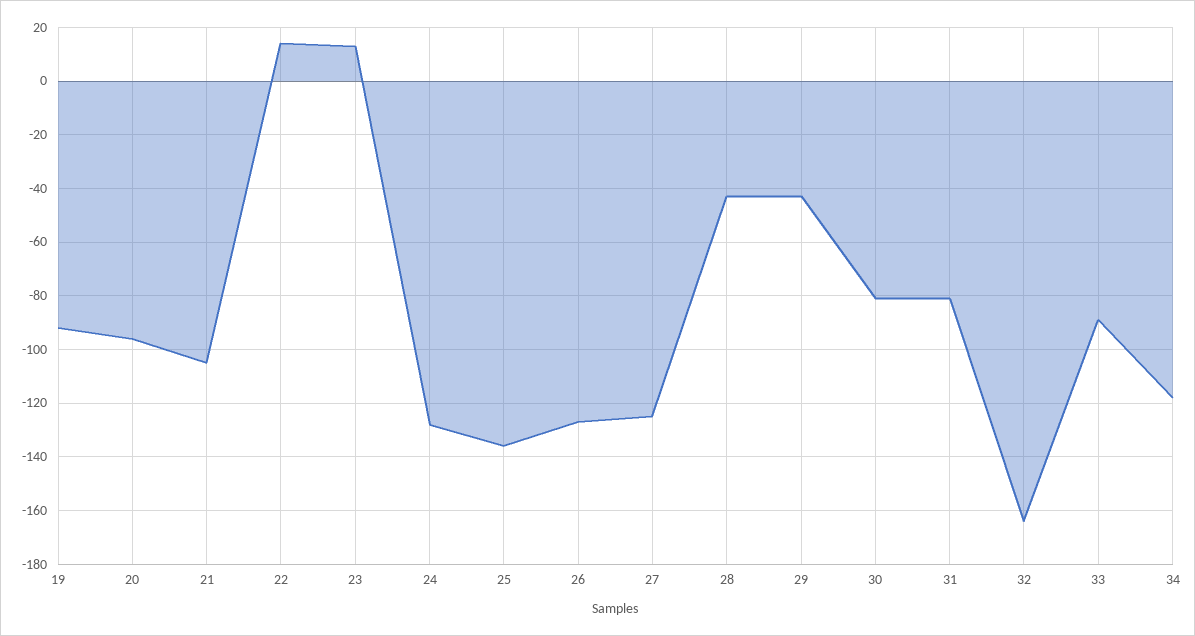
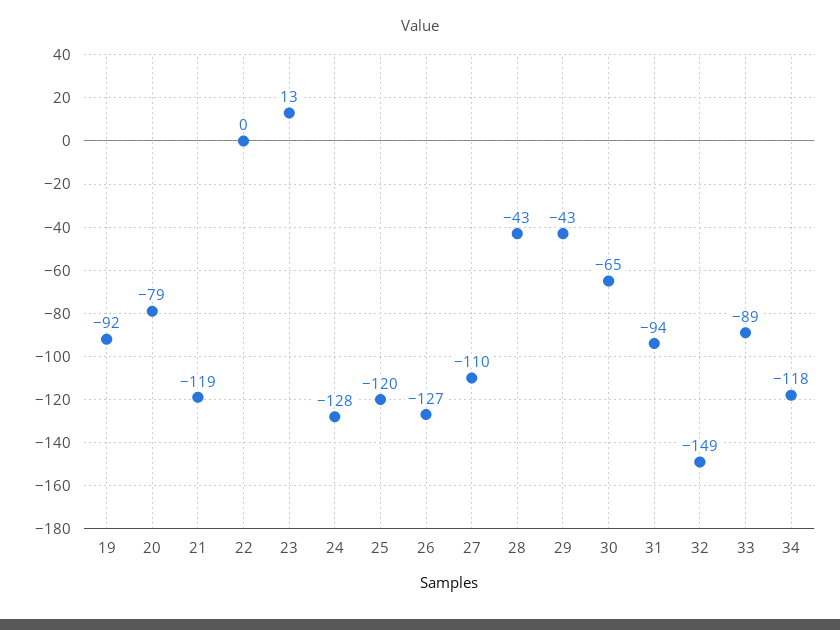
20: -95 -> -79
21: -105 -> -119
22: 15 -> 0
25: -135 -> -120
27: -125 -> -110
30: -80 -> -65
31: -80 -> -94
32: -165 -> -149

